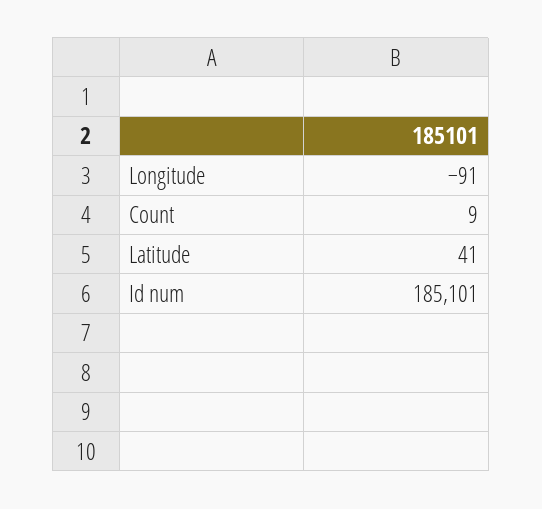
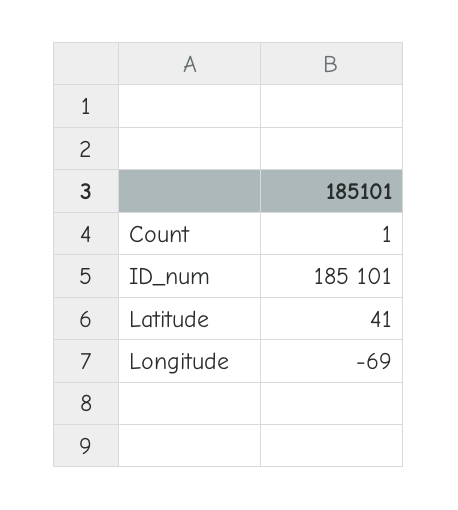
Longitude: -91 -> -69
Count: 9 -> 1

